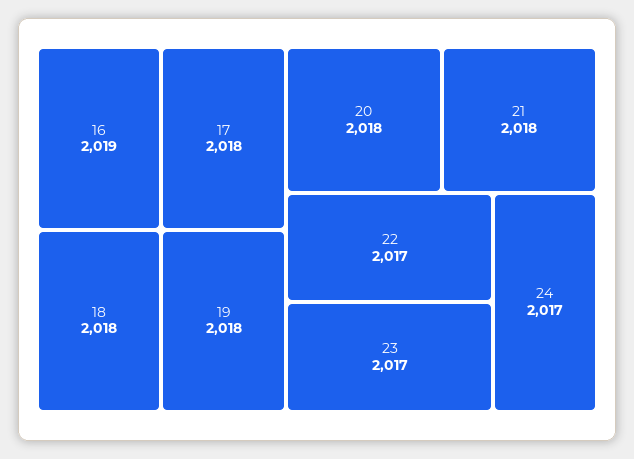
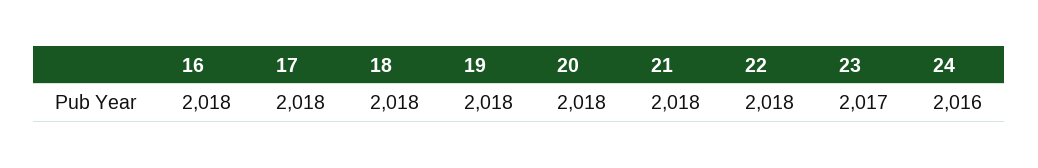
16: 2019 -> 2018
22: 2017 -> 2018
24: 2017 -> 2016

